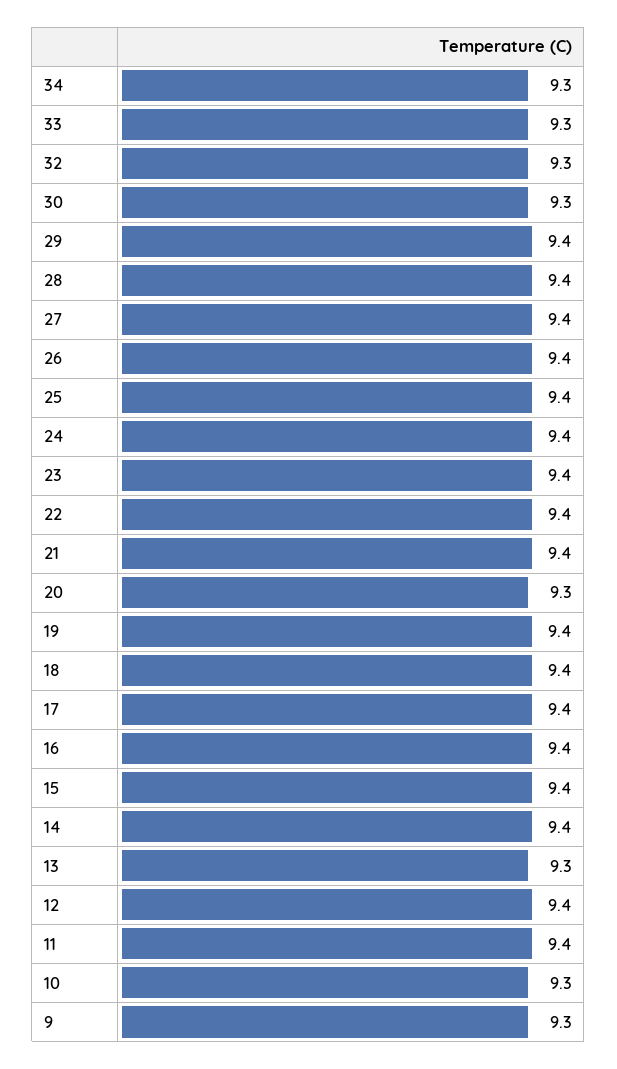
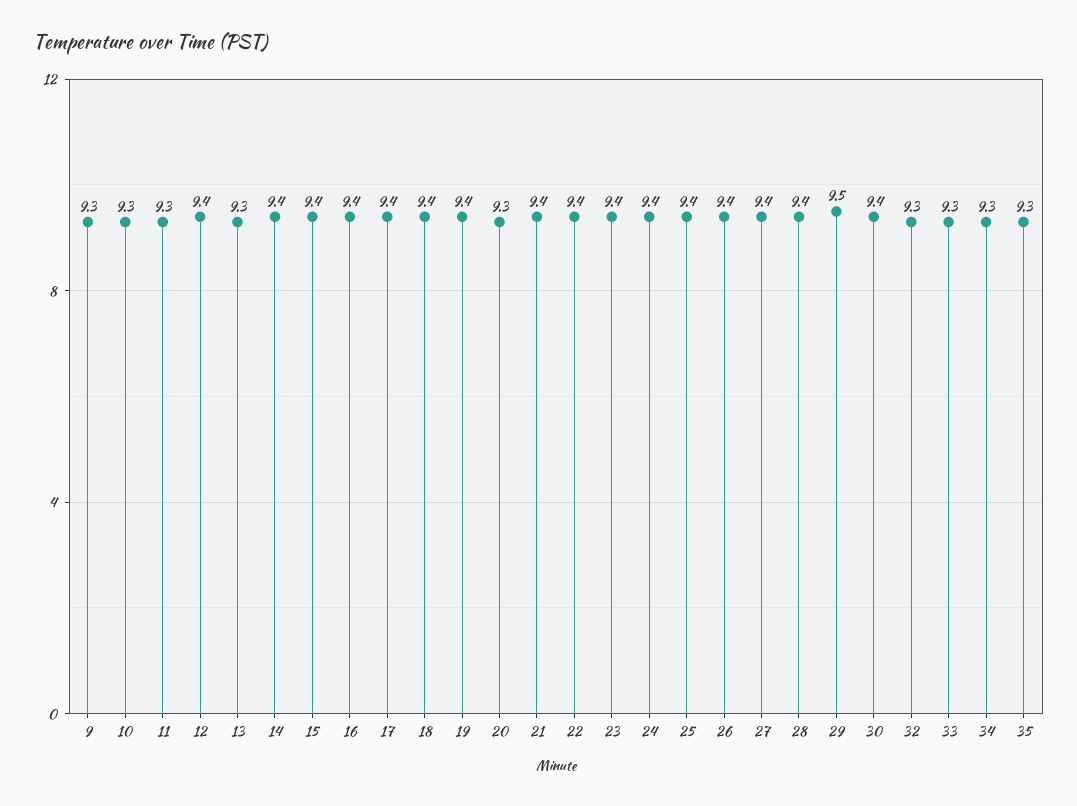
30: 9.3 -> 9.4
29: 9.4 -> 9.5
11: 9.4 -> 9.3
35: none -> 9.3

